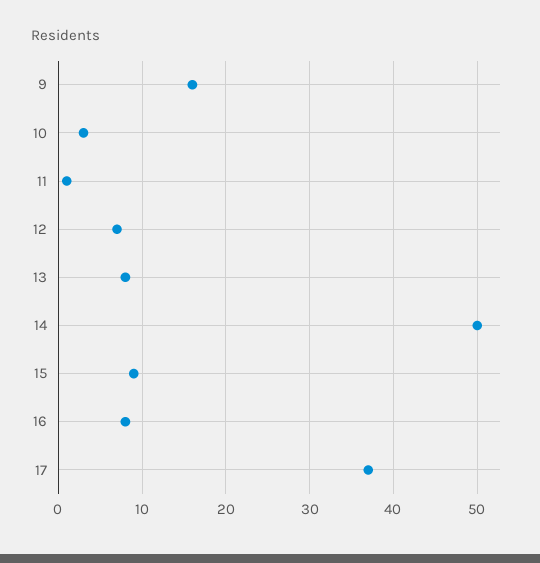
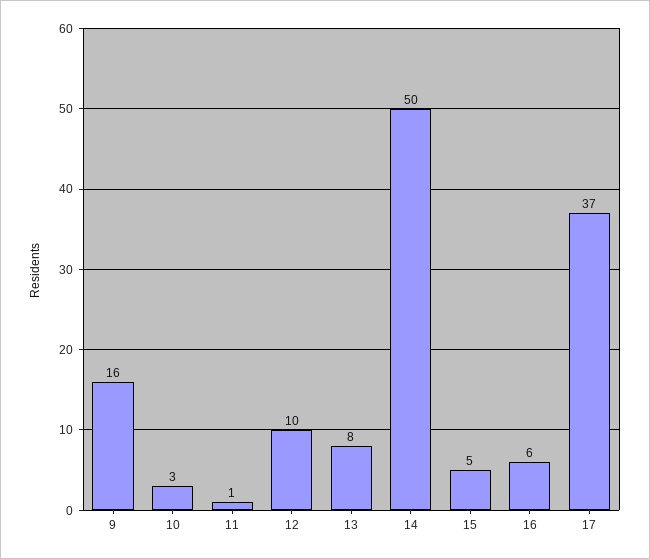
12: 7 -> 10
15: 9 -> 5
16: 8 -> 6

